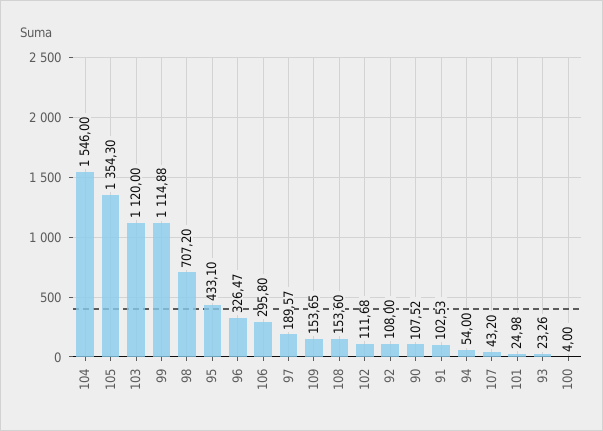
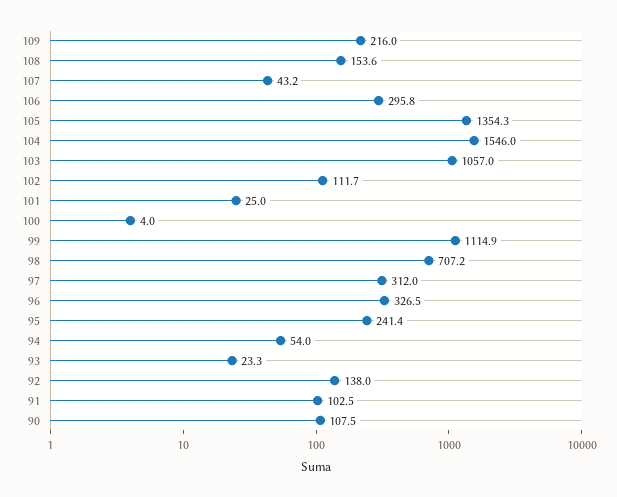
103: 1120 -> 1057
95: 433.1 -> 241.4
97: 189.57 -> 312
109: 153.65 -> 216
92: 108 -> 138

